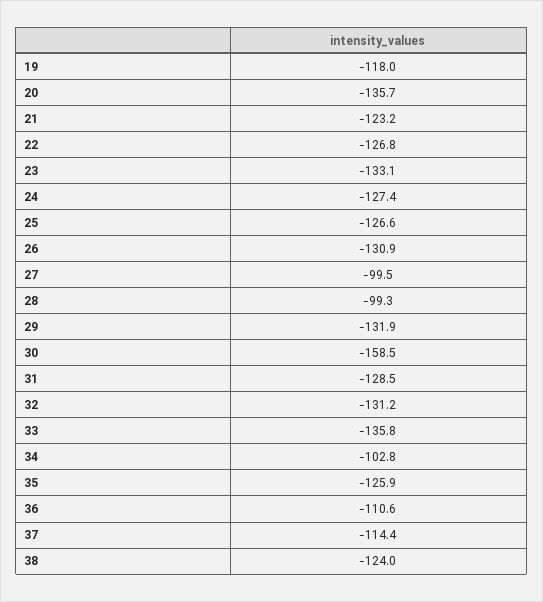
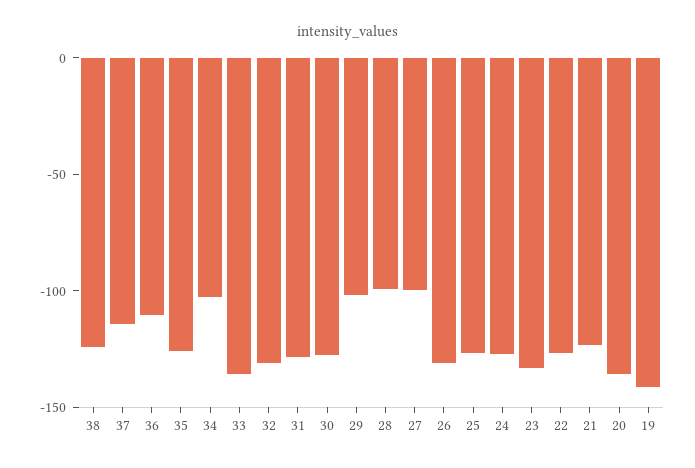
19: -118 -> -140
29: -131.9 -> -100
30: -158.5 -> -130

